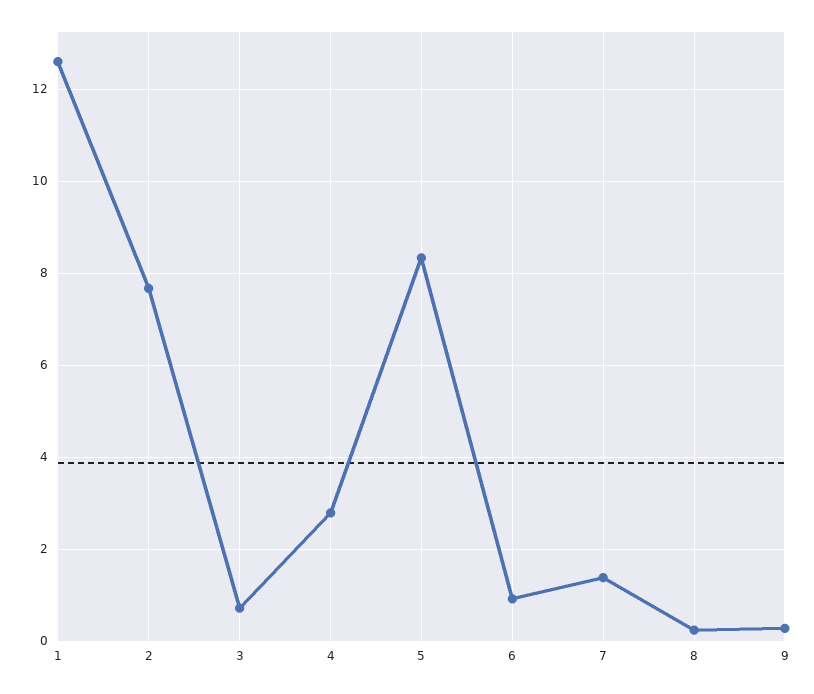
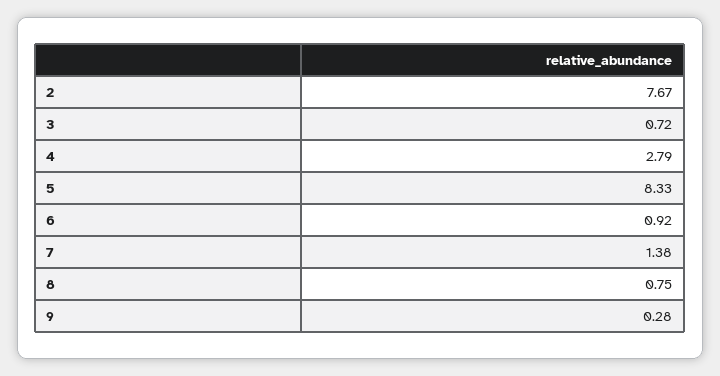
1: 12.6 -> none
8: 0.2 -> 0.75

